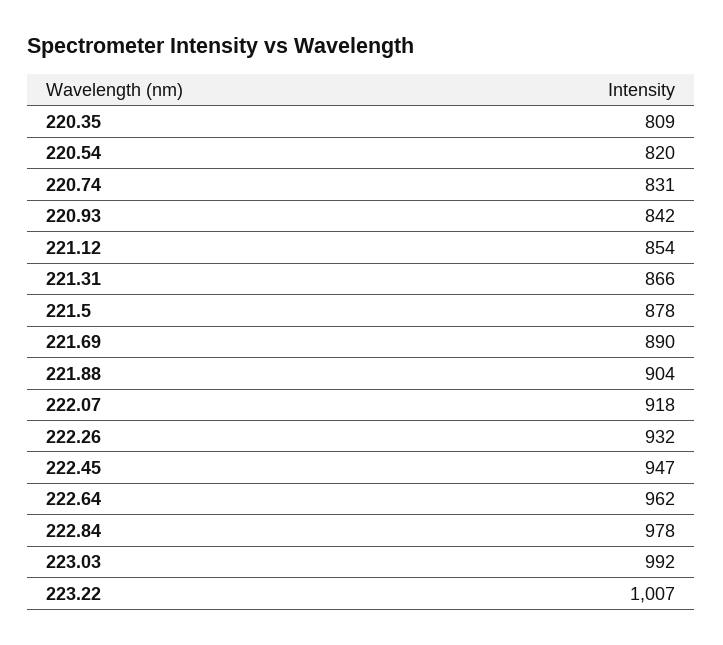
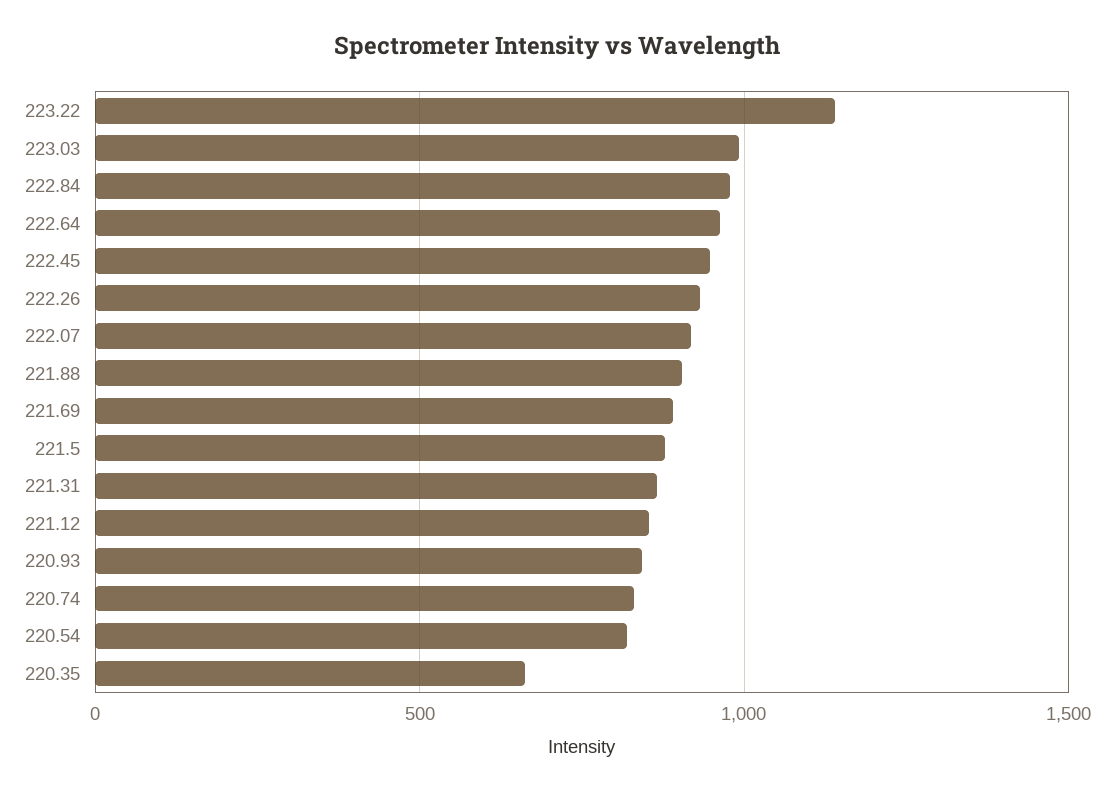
220.35: 809 -> 650
223.22: 1007 -> 1150

